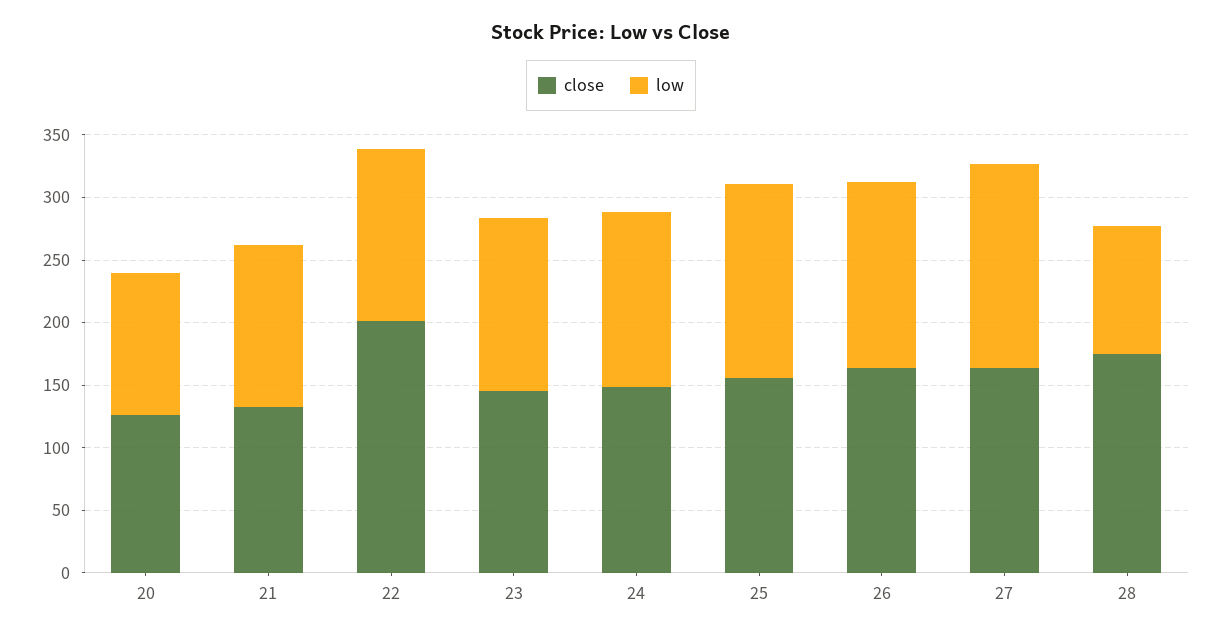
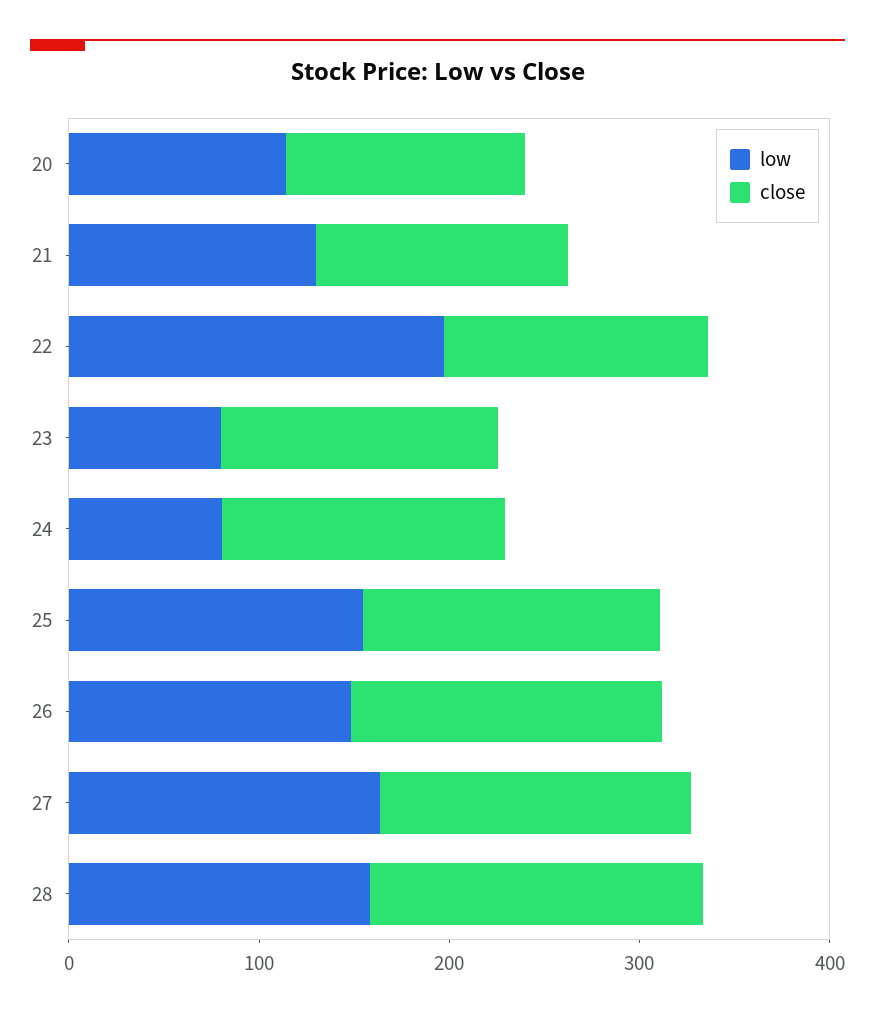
close, 22: 200 -> 140
low, 22: 140 -> 200
low, 23: 140 -> 80
low, 24: 140 -> 80
low, 28: 100 -> 160

